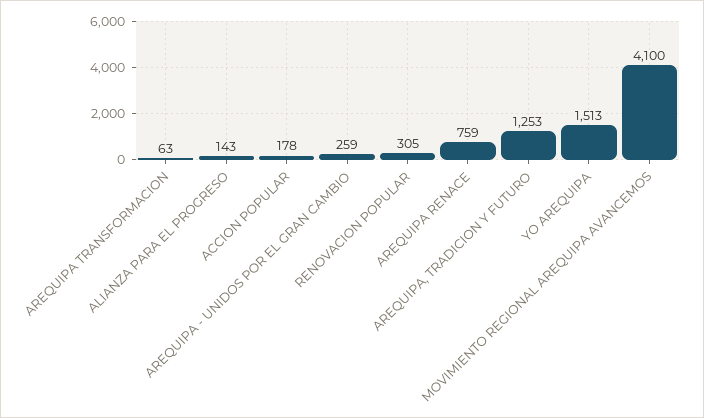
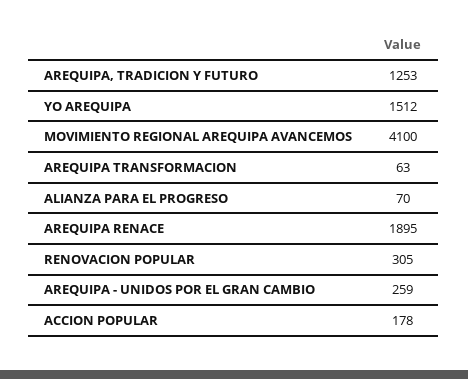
ALIANZA PARA EL PROGRESO: 143 -> 70
AREQUIPA RENACE: 759 -> 1895
YO AREQUIPA: 1513 -> 1512

